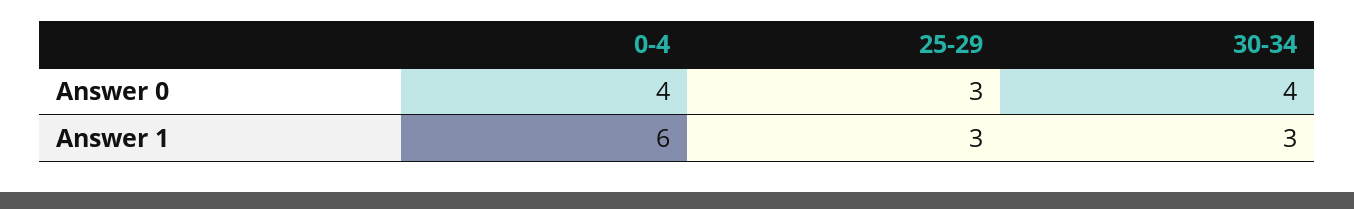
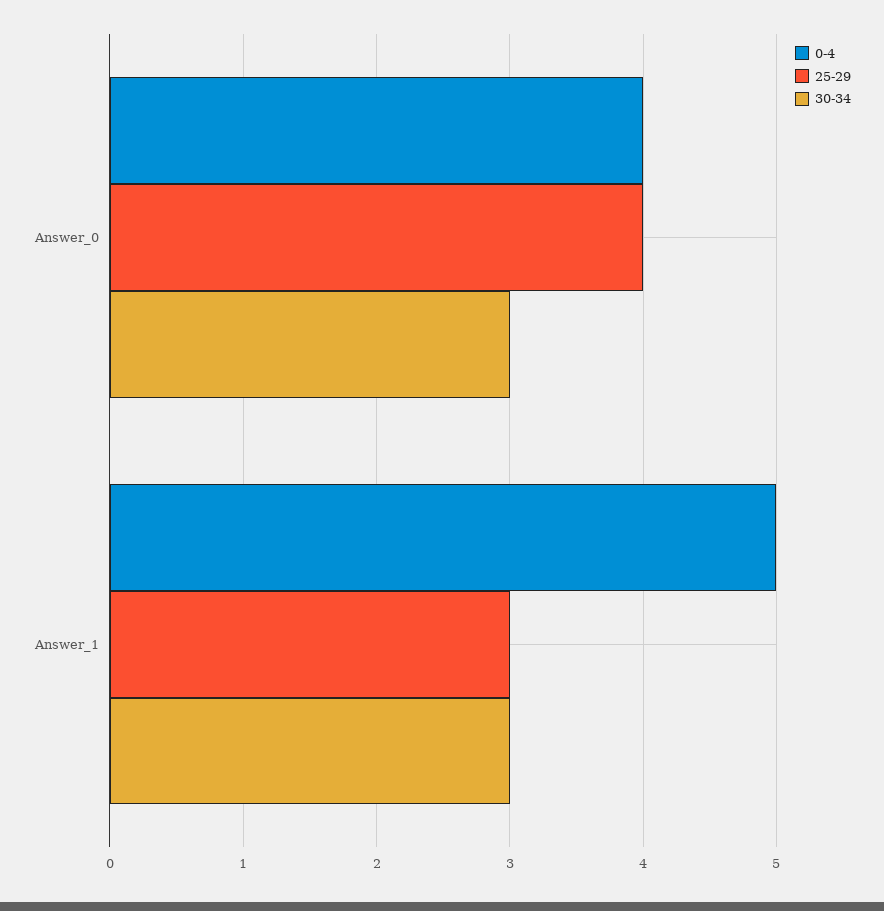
25-29, Answer 0: 3 -> 4
30-34, Answer 0: 4 -> 3
0-4, Answer 1: 6 -> 5

